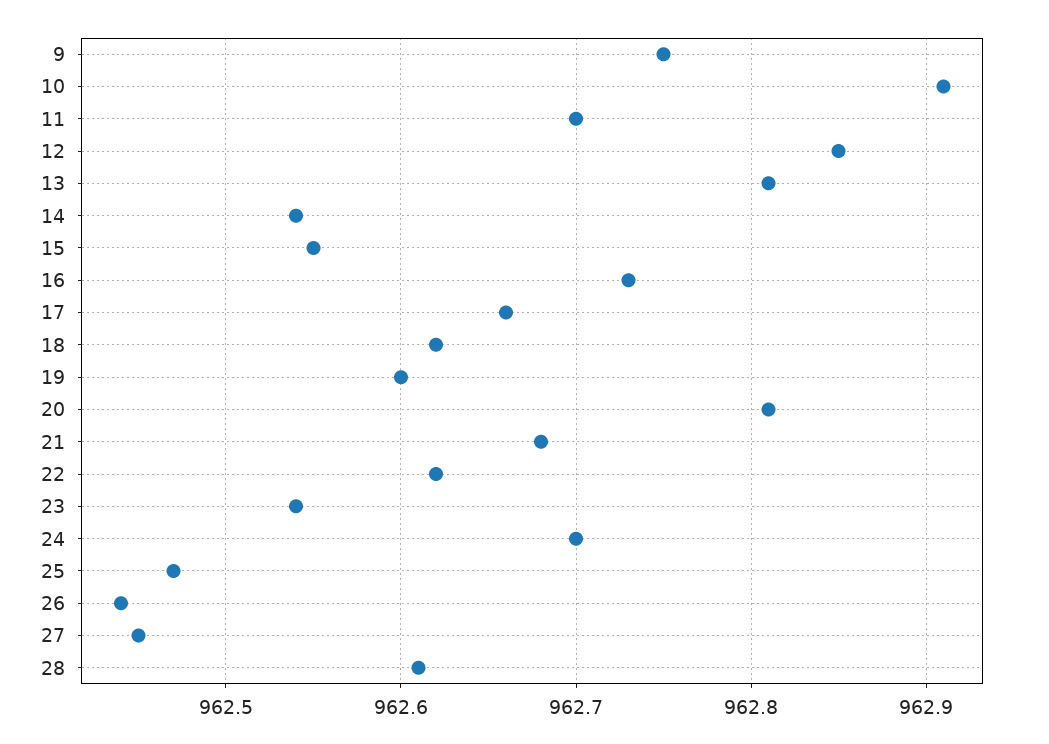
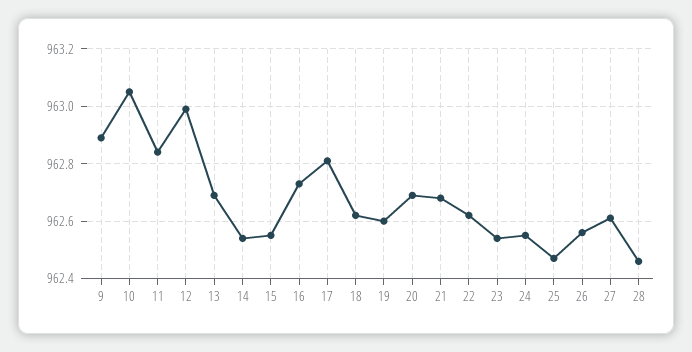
9: 962.75 -> 962.9
10: 962.91 -> 963.05
11: 962.7 -> 962.85
12: 962.85 -> 963
13: 962.81 -> 962.7
17: 962.66 -> 962.8
20: 962.81 -> 962.7
24: 962.7 -> 962.55
26: 962.44 -> 962.55
27: 962.45 -> 962.6
28: 962.61 -> 962.45

